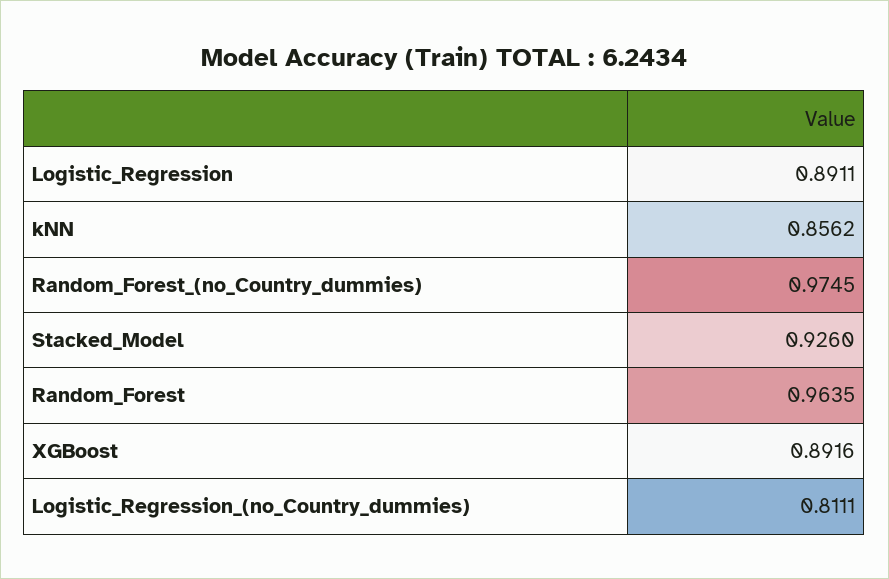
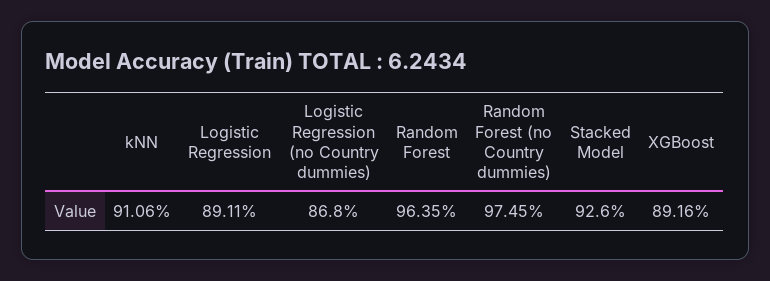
kNN: 0.8562 -> 0.9106
Logistic_Regression_(no_Country_dummies): 0.8111 -> 0.868

